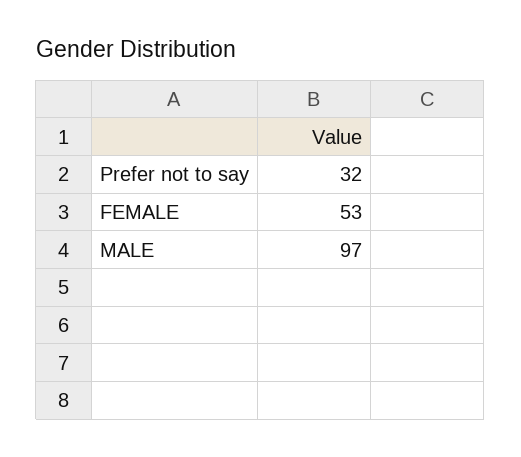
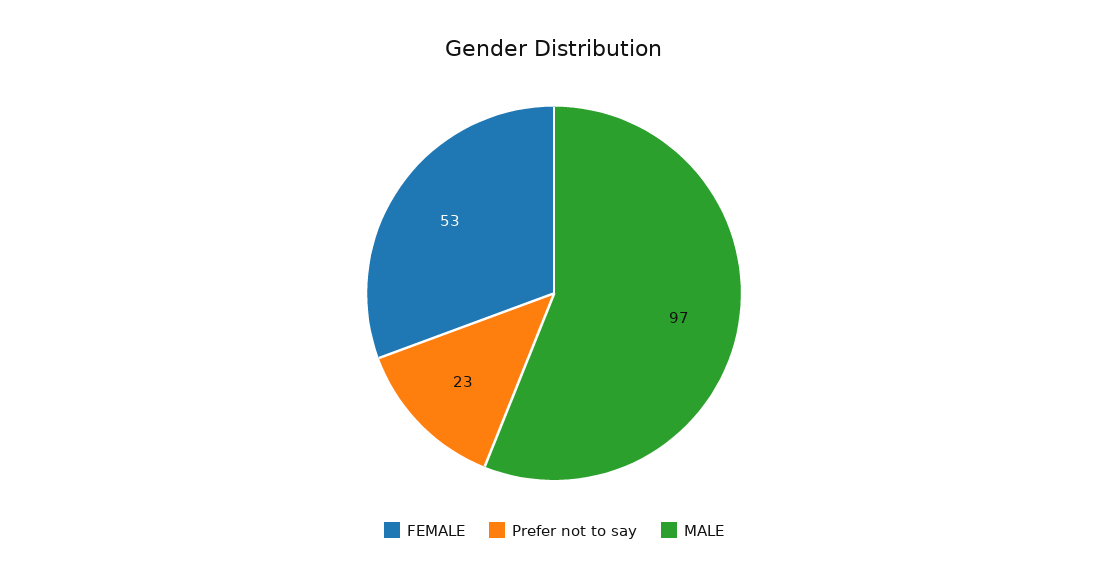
Prefer not to say: 32 -> 23

